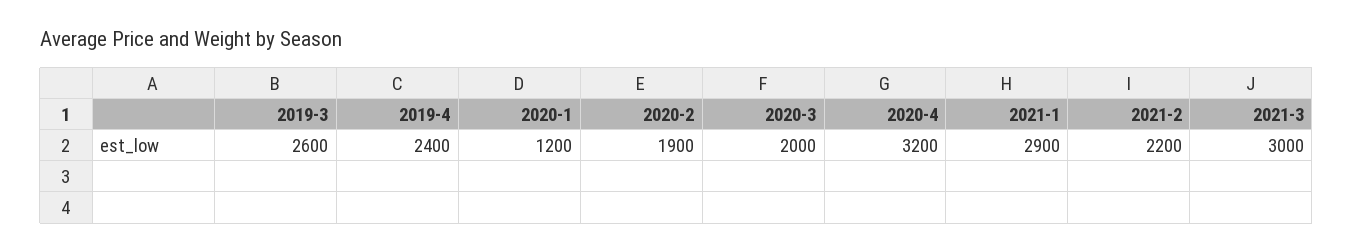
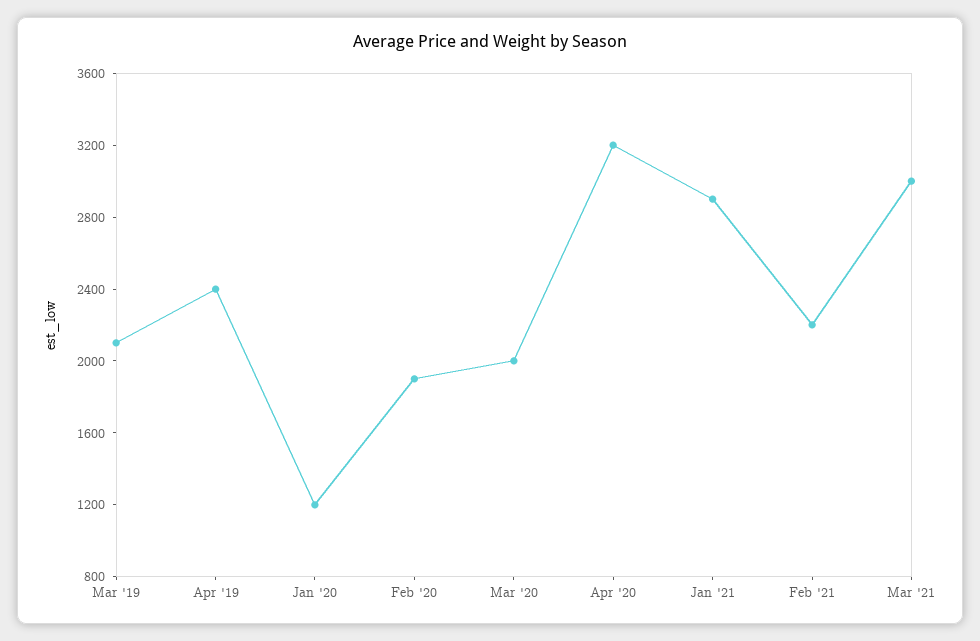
2019-3: 2600 -> 2100

